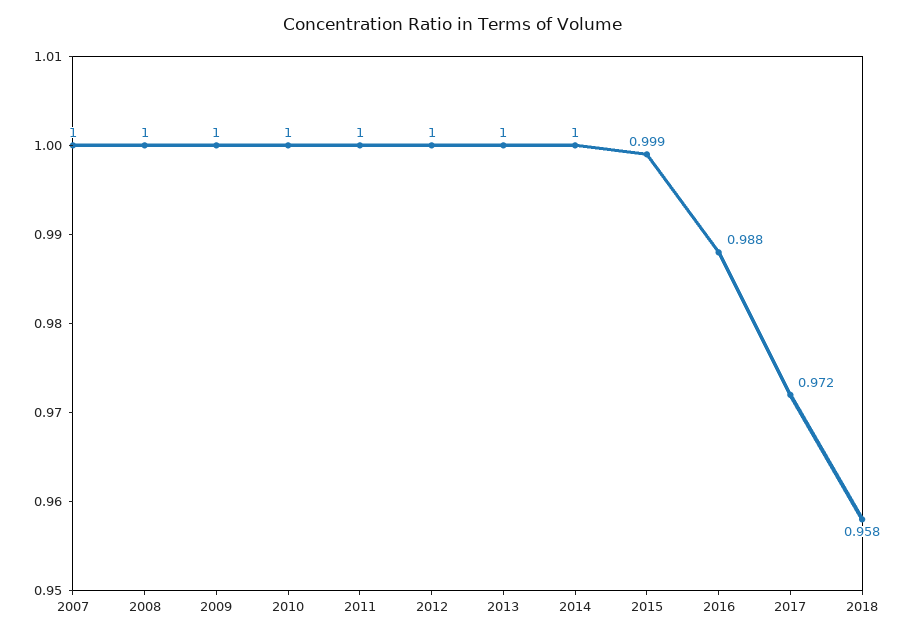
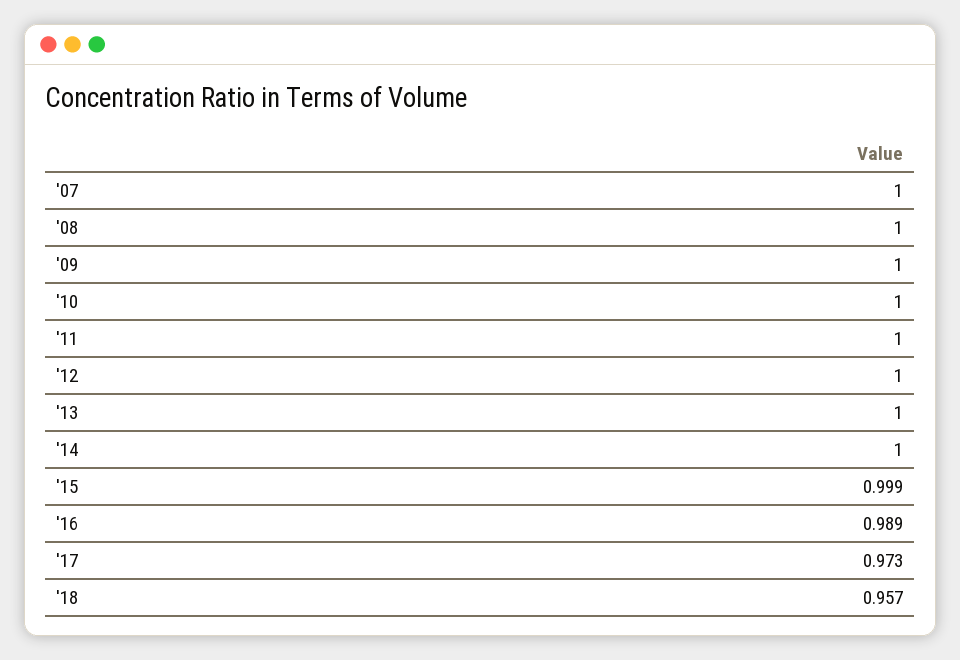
2016: 0.988 -> 0.989
2017: 0.972 -> 0.973
2018: 0.958 -> 0.957

